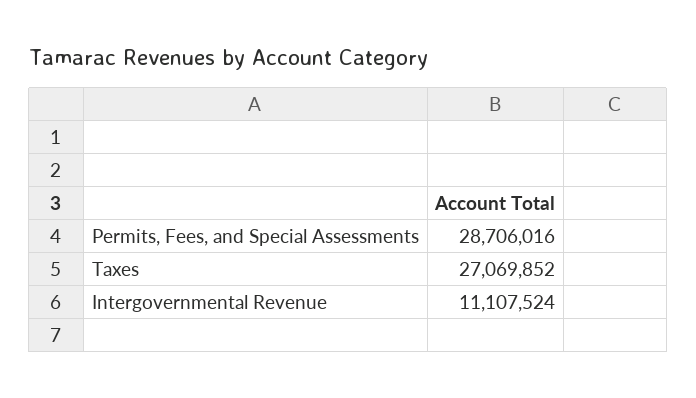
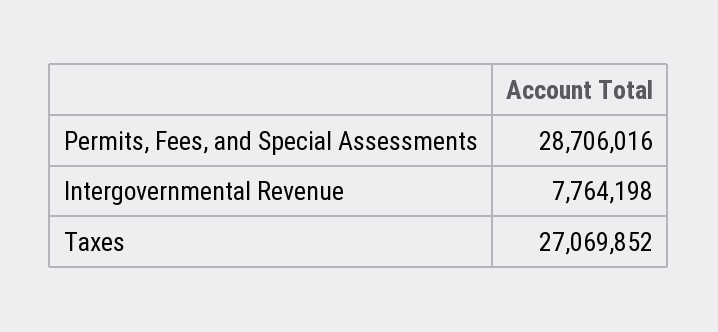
Intergovernmental Revenue: 11107524 -> 7764198

